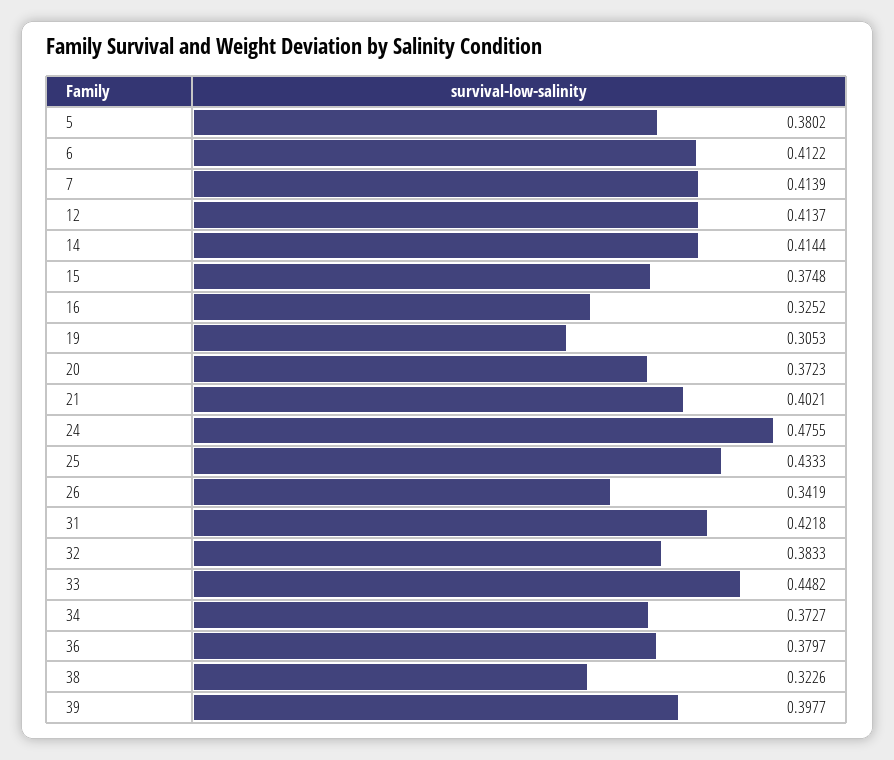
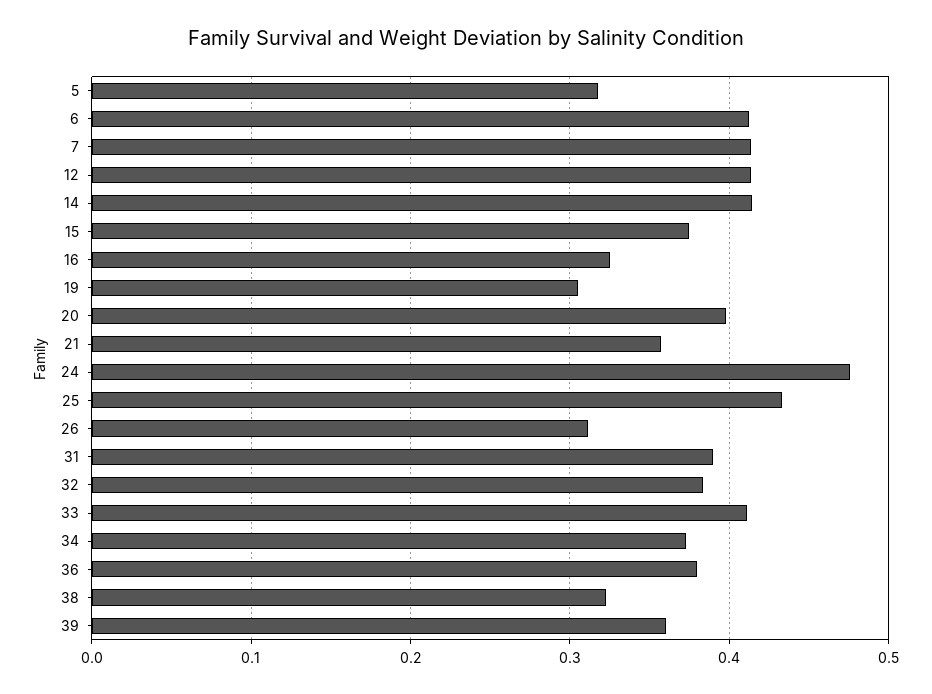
5: 0.3802 -> 0.32
20: 0.3723 -> 0.4
21: 0.4021 -> 0.36
26: 0.3419 -> 0.31
31: 0.4218 -> 0.39
33: 0.4482 -> 0.41
39: 0.3977 -> 0.36

